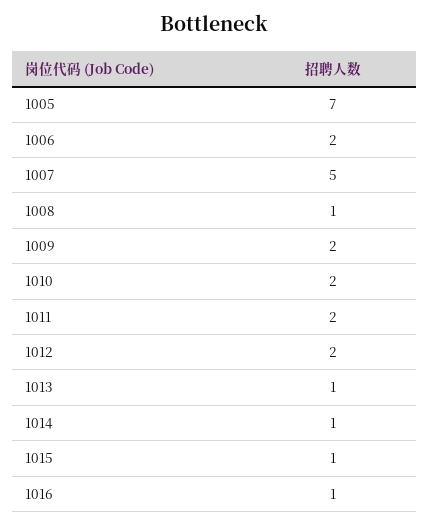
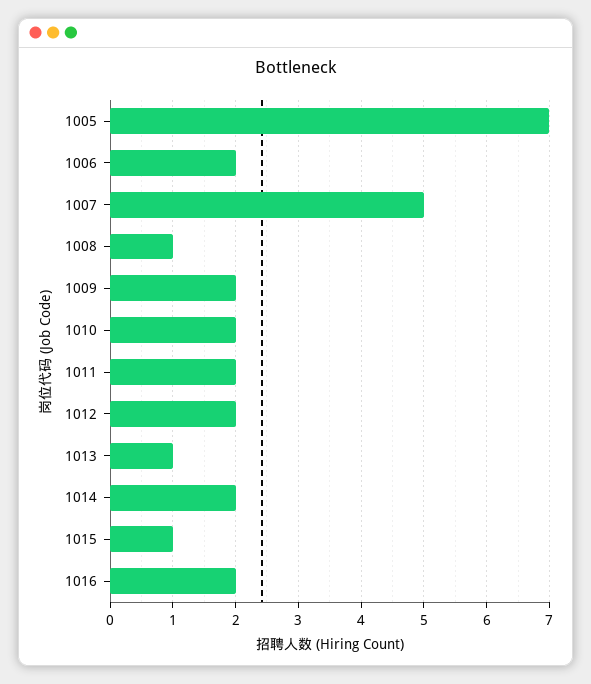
1014: 1 -> 2
1016: 1 -> 2

